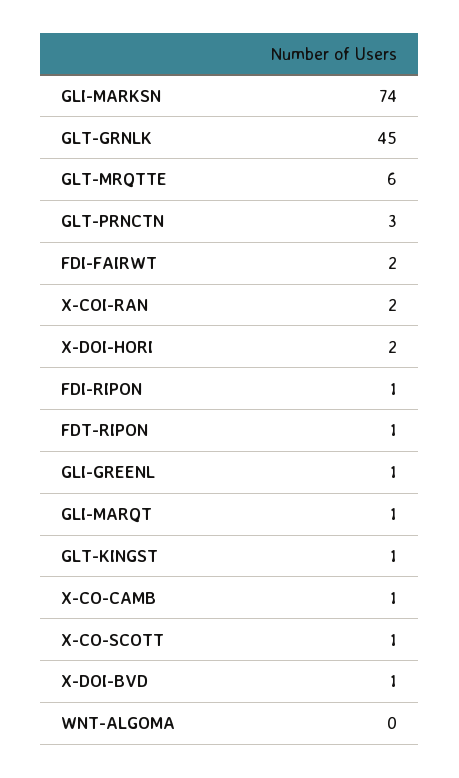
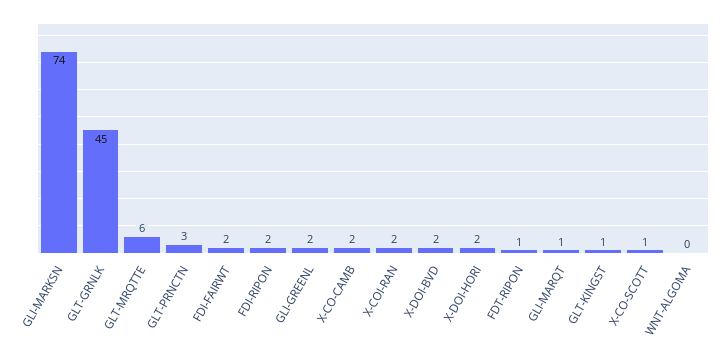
FDI-RIPON: 1 -> 2
GLI-GREENL: 1 -> 2
X-CO-CAMB: 1 -> 2
X-DOI-BVD: 1 -> 2

